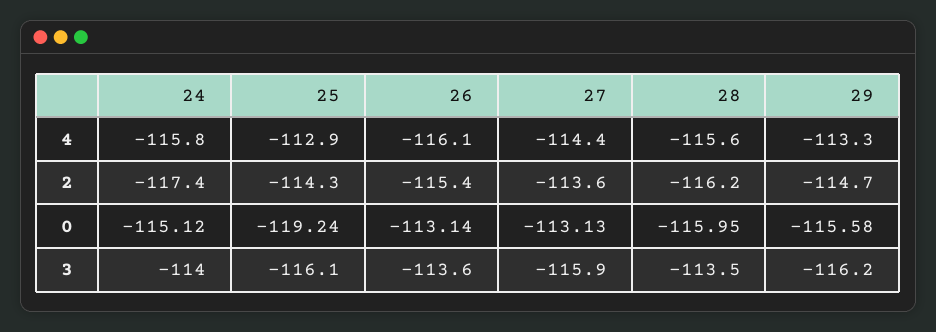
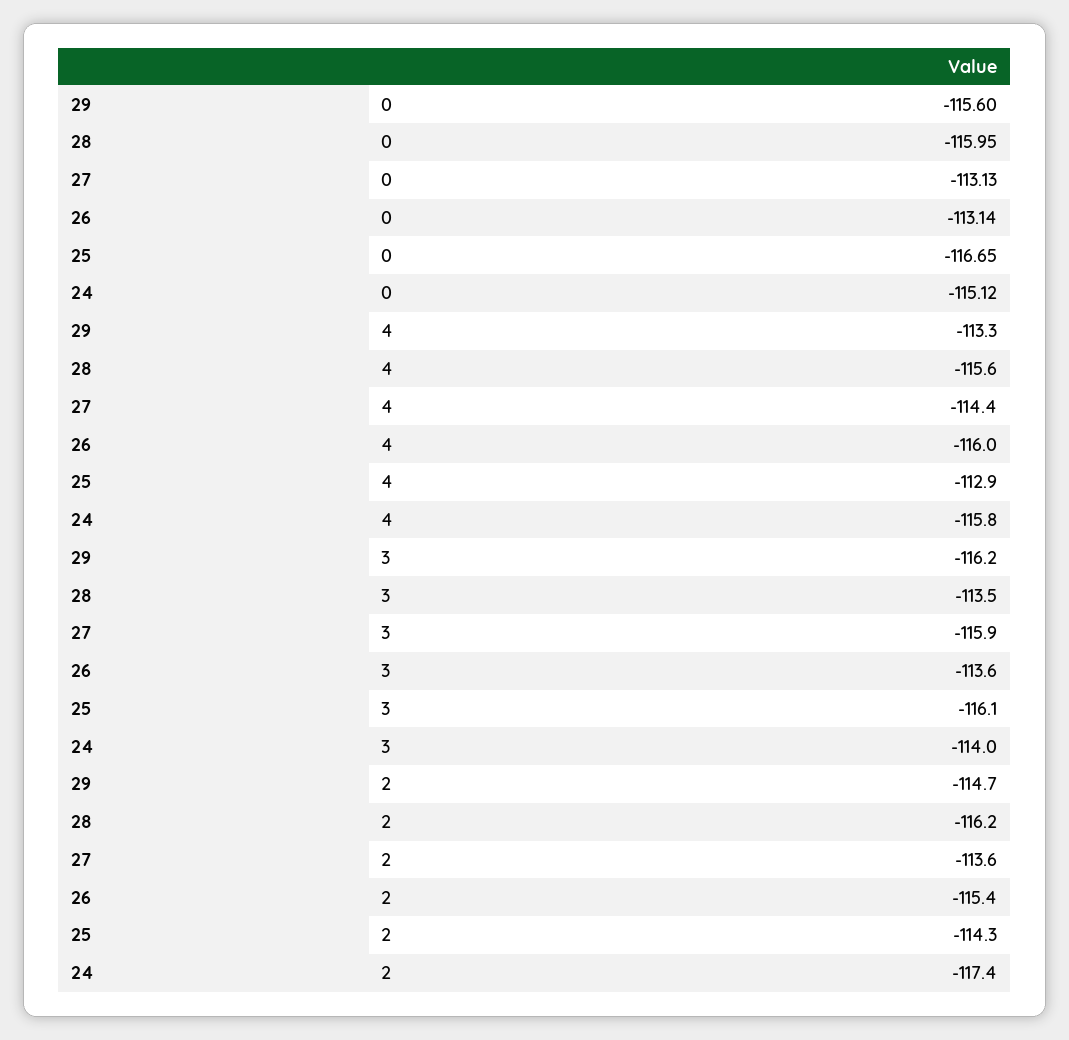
26, 4: -116.1 -> -116
25, 0: -119.24 -> -116.65
29, 0: -115.58 -> -115.6

